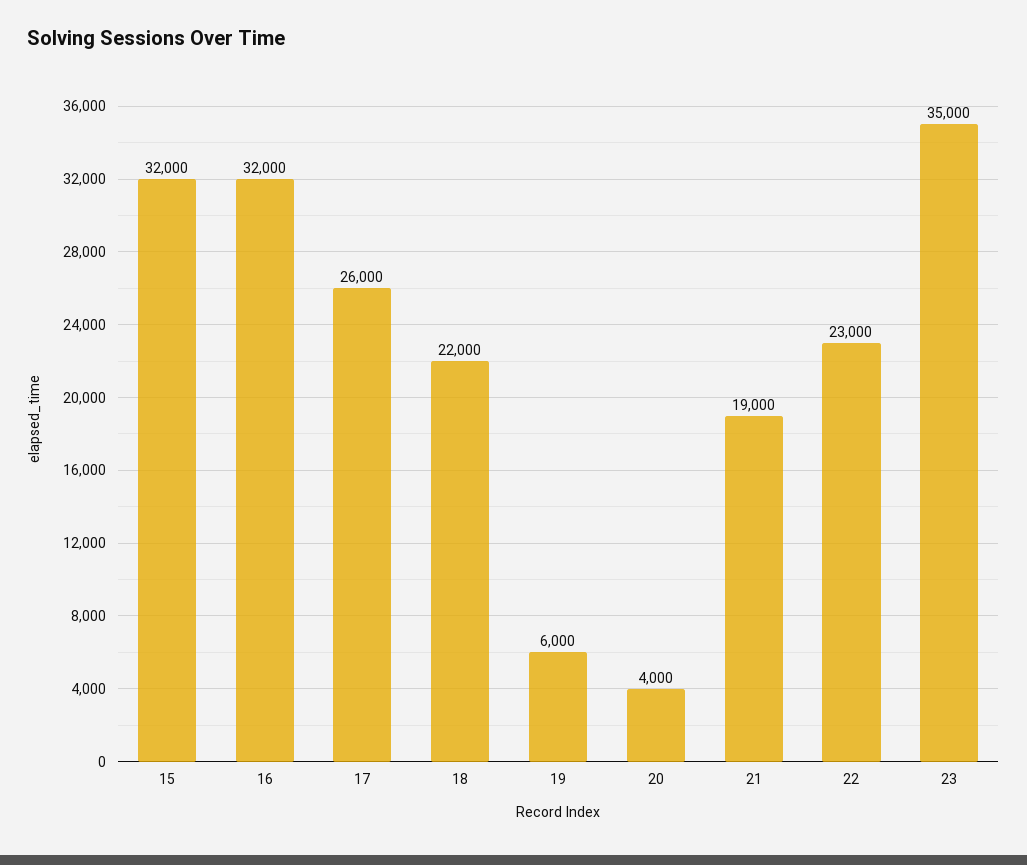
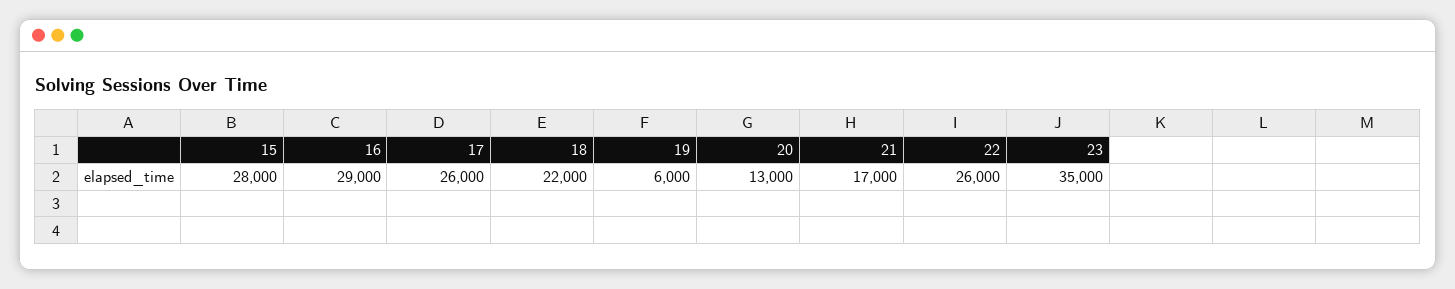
15: 32000 -> 28000
16: 32000 -> 29000
20: 4000 -> 13000
21: 19000 -> 17000
22: 23000 -> 26000

